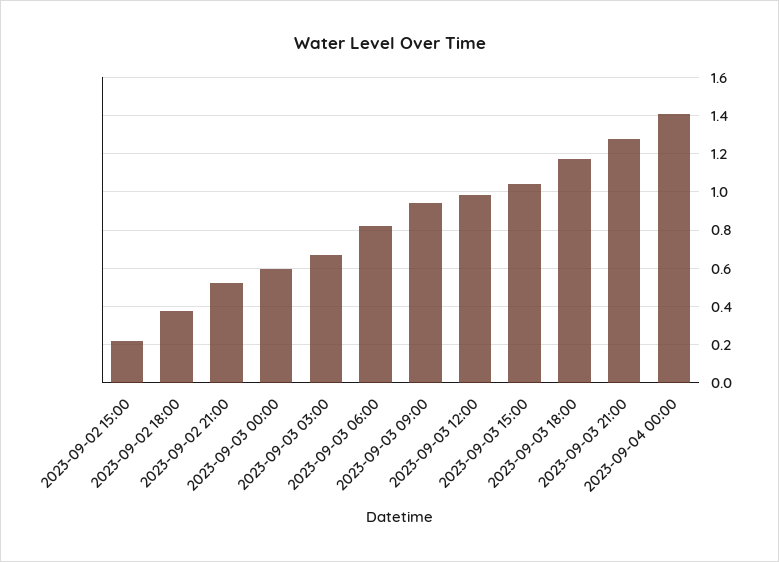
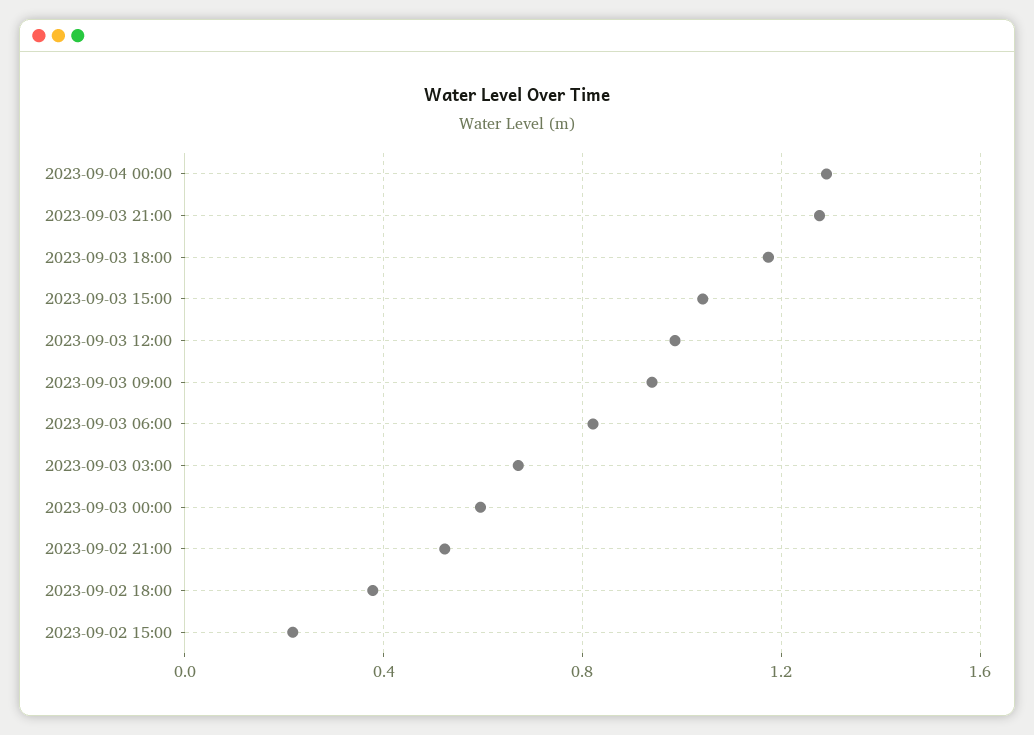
2023-09-04 00:00: 1.4 -> 1.3

